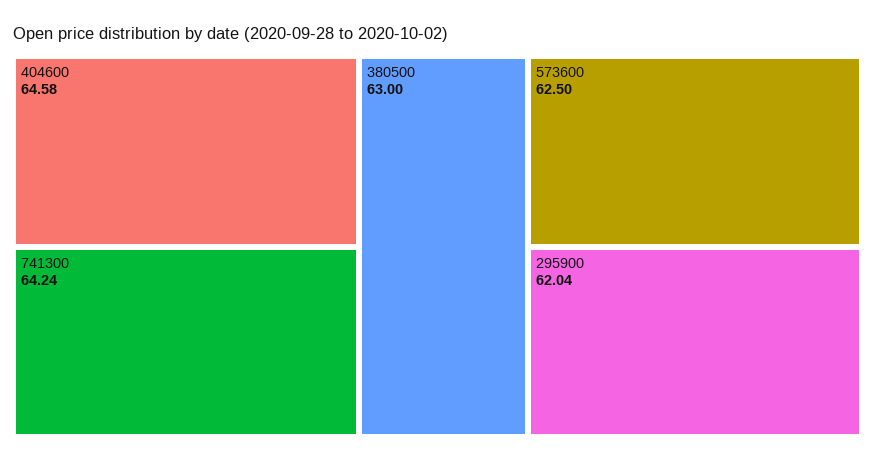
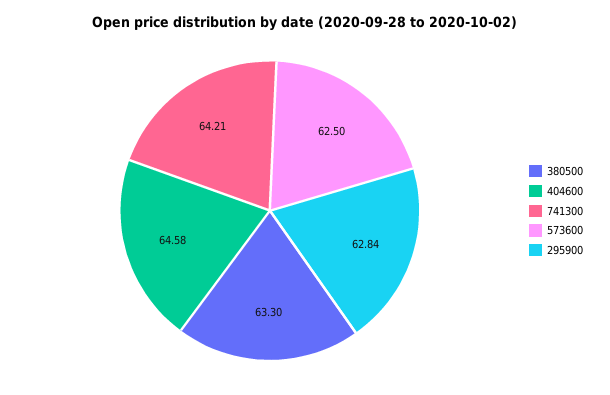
741300: 64.24 -> 64.21
380500: 63 -> 63.3
295900: 62.04 -> 62.84

